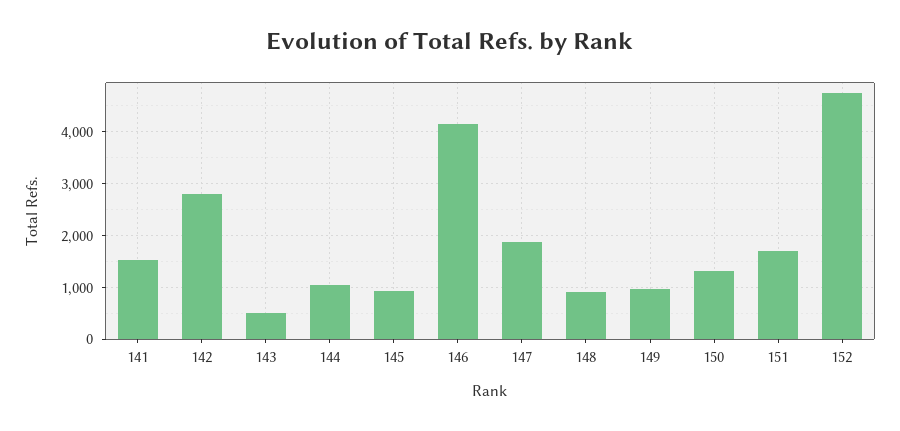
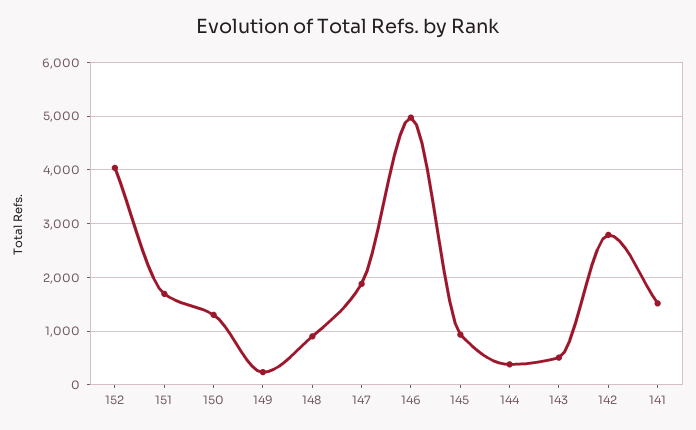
144: 1000 -> 400
146: 4200 -> 5000
149: 1000 -> 200
152: 4800 -> 4000

